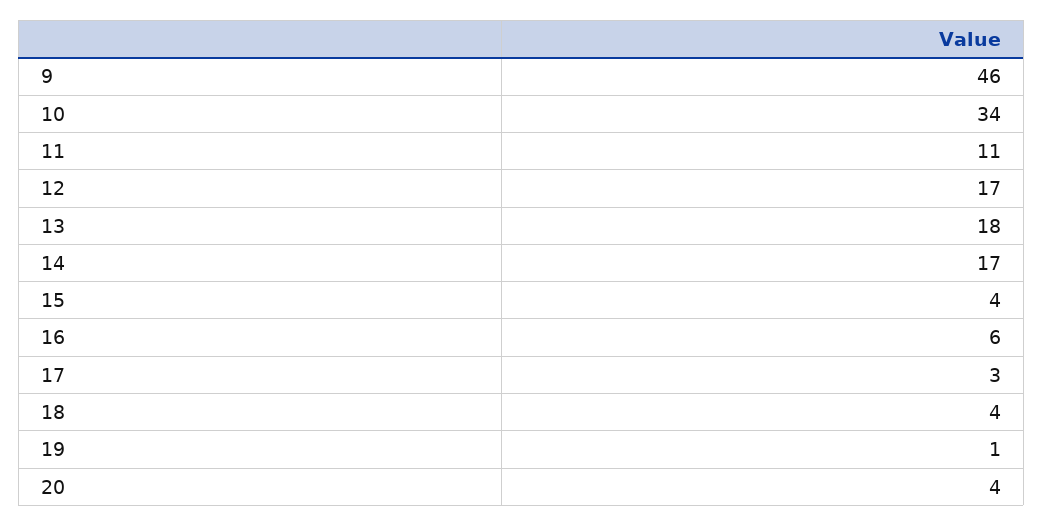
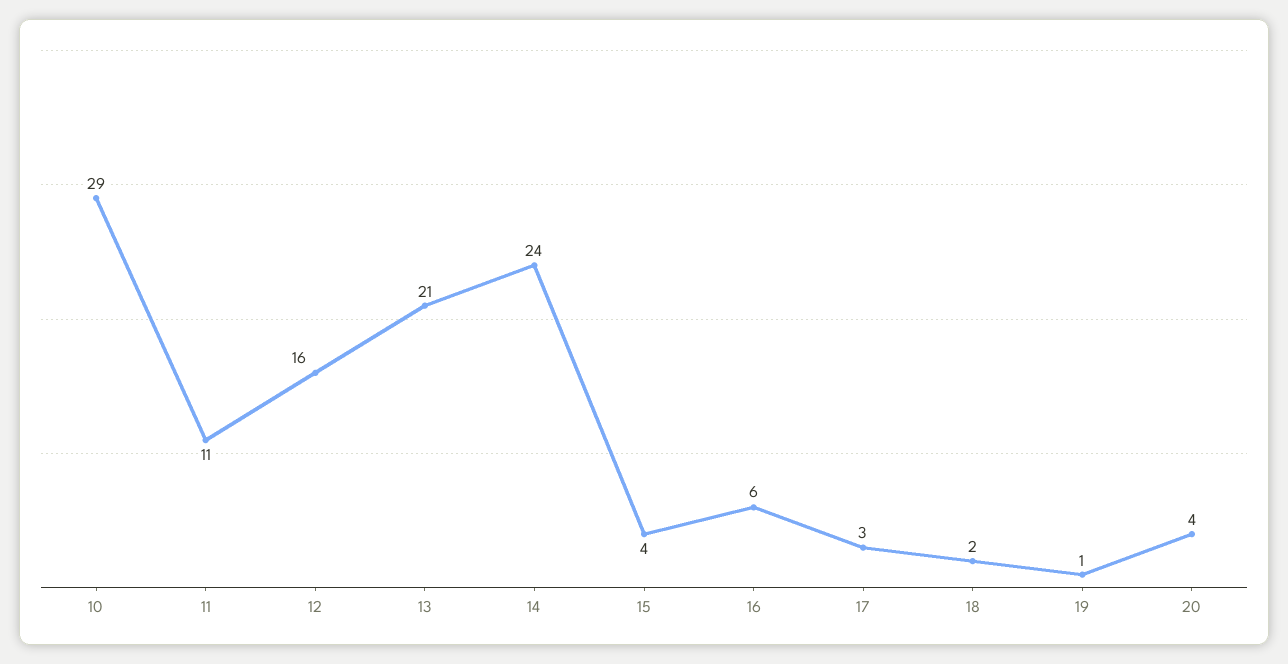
9: 46 -> none
10: 34 -> 29
12: 17 -> 16
13: 18 -> 21
14: 17 -> 24
18: 4 -> 2

